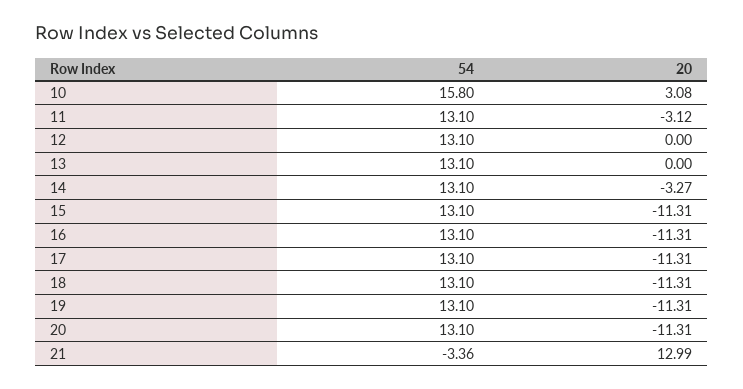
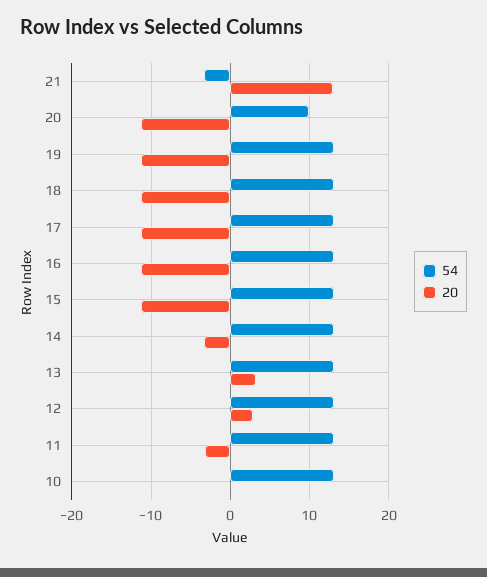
54, 10: 15.8 -> 13
20, 10: 3.08 -> 0
20, 12: 0 -> 3
20, 13: 0 -> 3
54, 20: 13.1 -> 10

